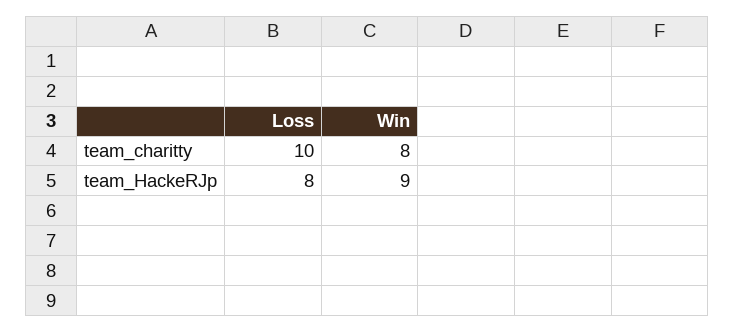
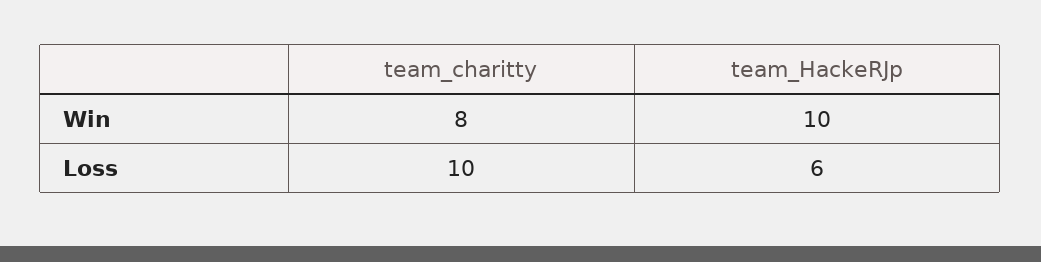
Loss, team_HackeRJp: 8 -> 6
Win, team_HackeRJp: 9 -> 10

